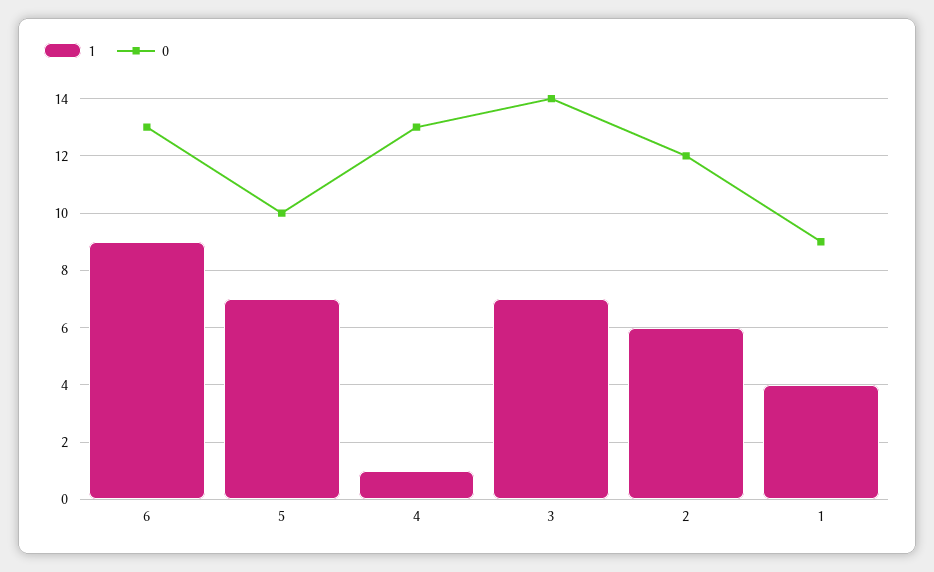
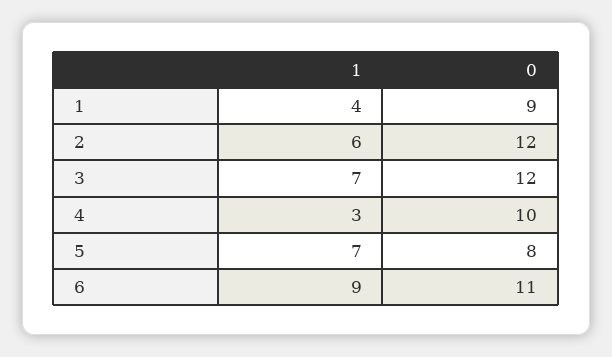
0, 6: 13 -> 11
0, 5: 10 -> 8
1, 4: 1 -> 3
0, 4: 13 -> 10
0, 3: 14 -> 12

